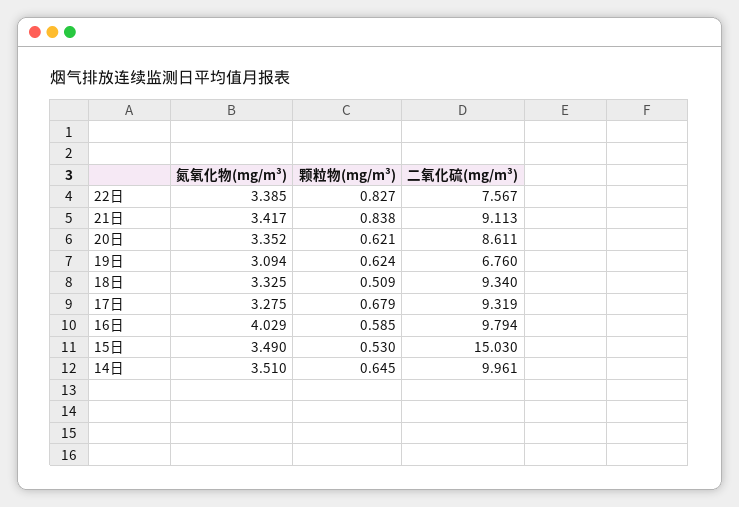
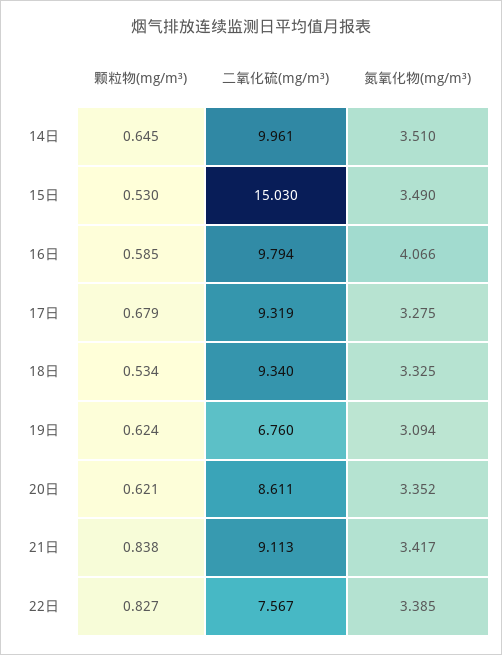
颗粒物(mg/m³), 18日: 0.509 -> 0.534
氮氧化物(mg/m³), 16日: 4.029 -> 4.066

